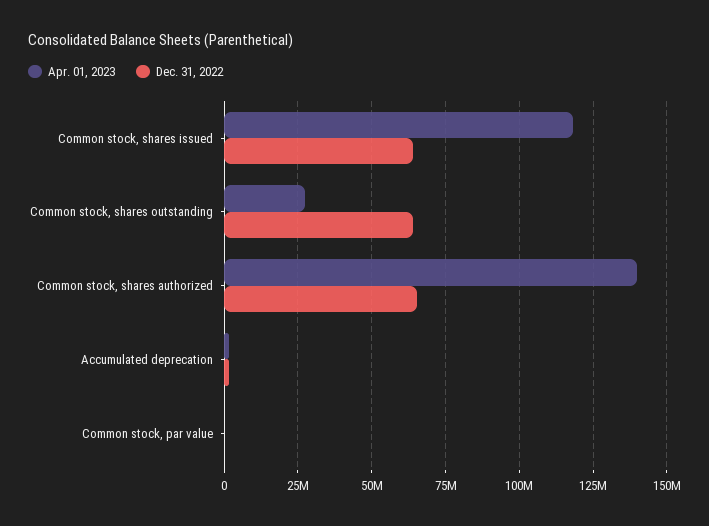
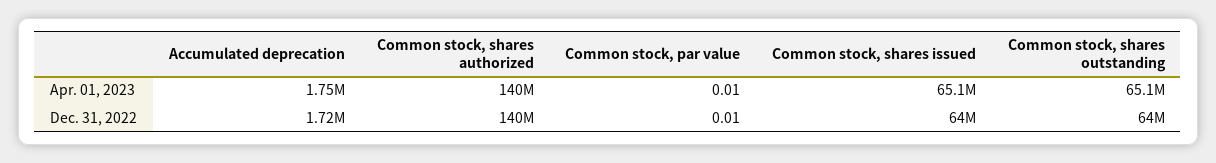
Apr. 01, 2023, Common stock, shares issued: 117500000 -> 65100000
Apr. 01, 2023, Common stock, shares outstanding: 27500000 -> 65100000
Dec. 31, 2022, Common stock, shares authorized: 65000000 -> 140000000

